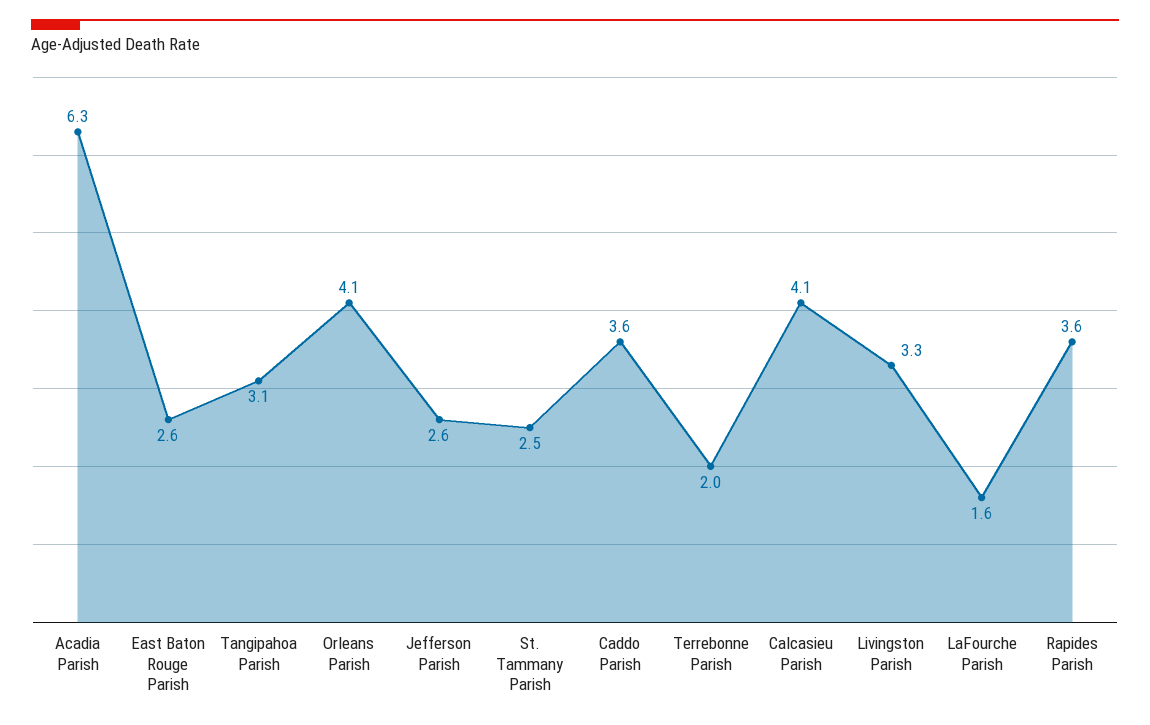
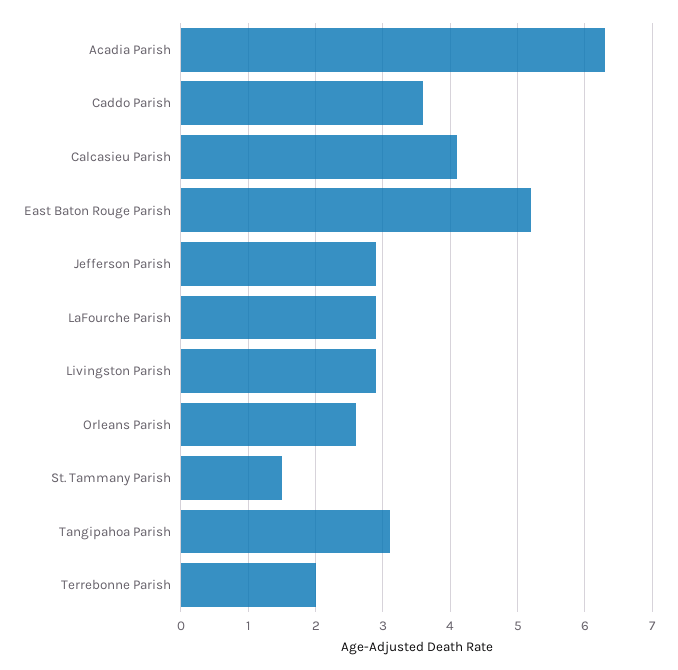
East Baton Rouge Parish: 2.6 -> 5.2
Orleans Parish: 4.1 -> 2.6
Jefferson Parish: 2.6 -> 2.9
St. Tammany Parish: 2.5 -> 1.5
Livingston Parish: 3.3 -> 2.9
LaFourche Parish: 1.6 -> 2.9
Rapides Parish: 3.6 -> none

